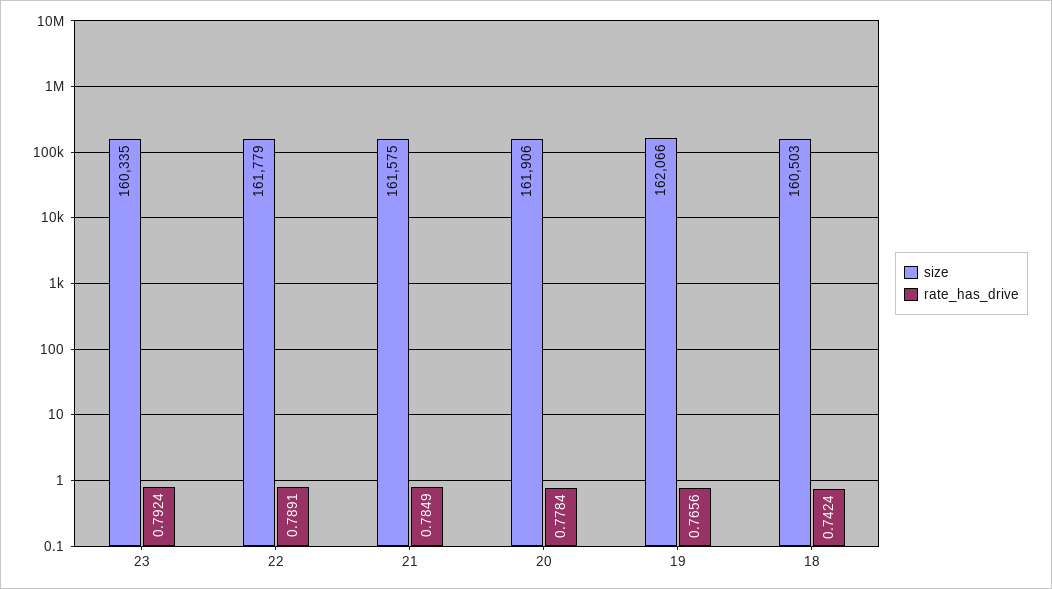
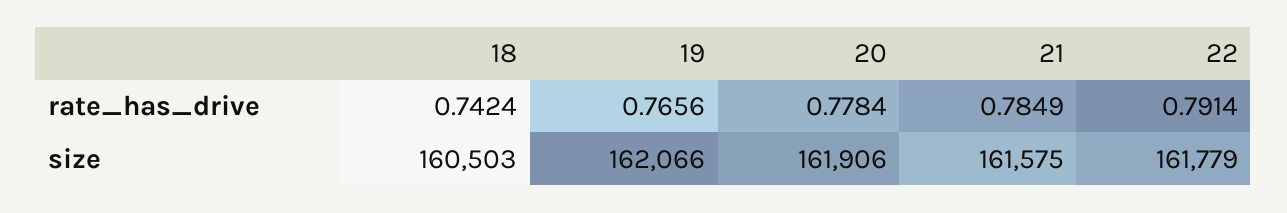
size, 23: 160335 -> none
rate_has_drive, 23: 0.7924 -> none
rate_has_drive, 22: 0.7891 -> 0.7914

